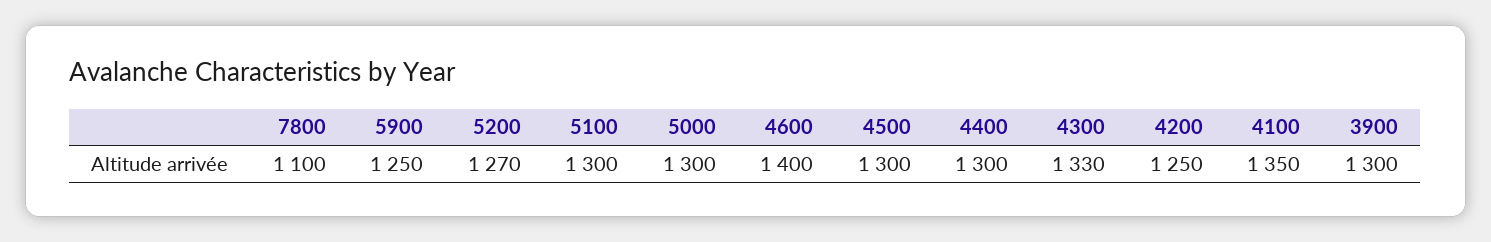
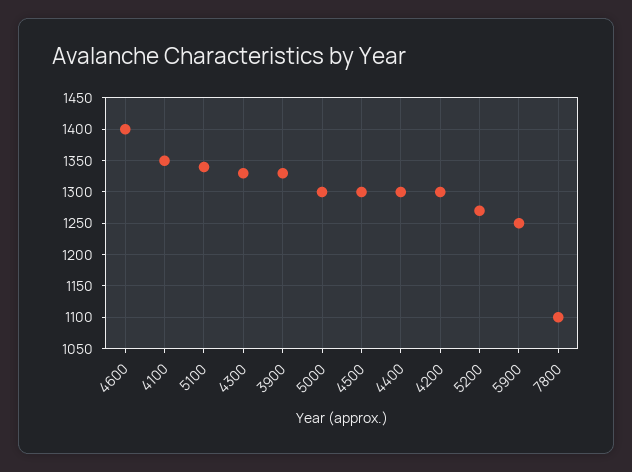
5100: 1300 -> 1340
4200: 1250 -> 1300
3900: 1300 -> 1330

